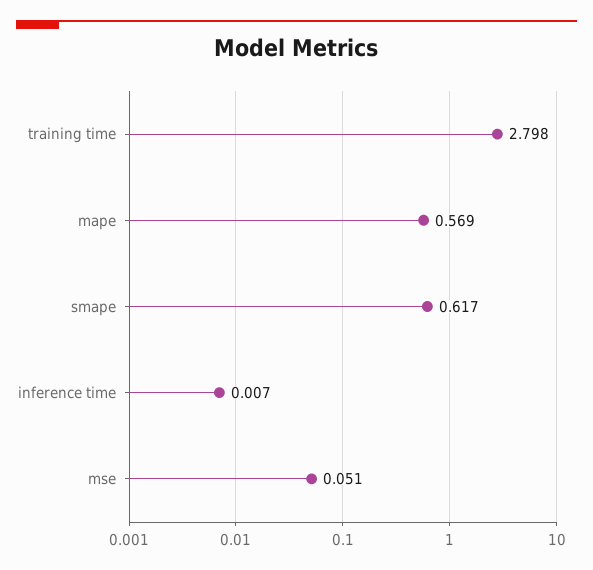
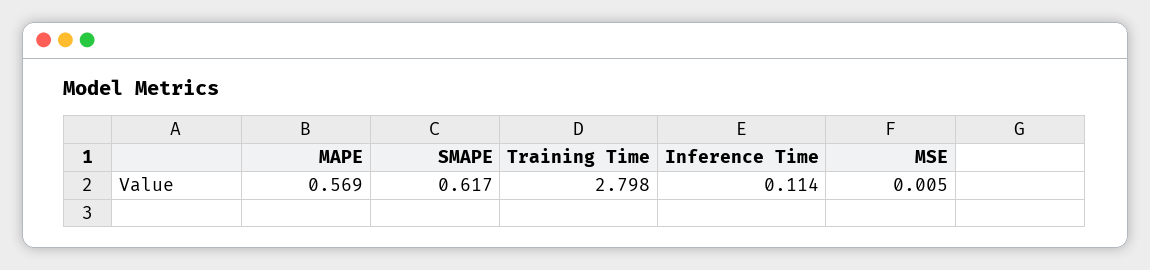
inference time: 0.007 -> 0.114
mse: 0.051 -> 0.005

